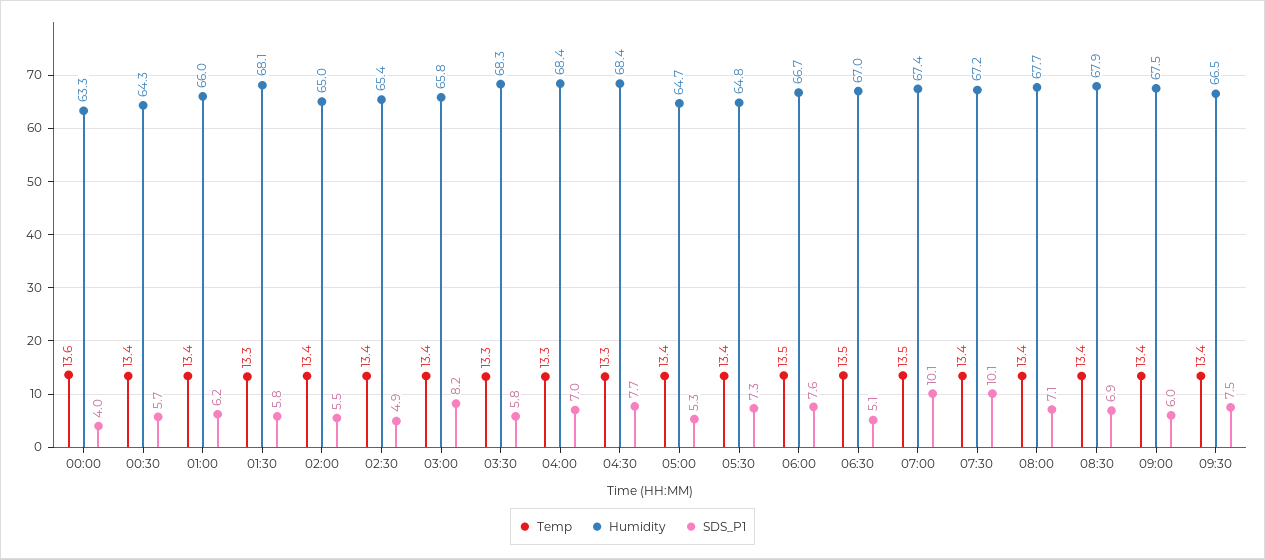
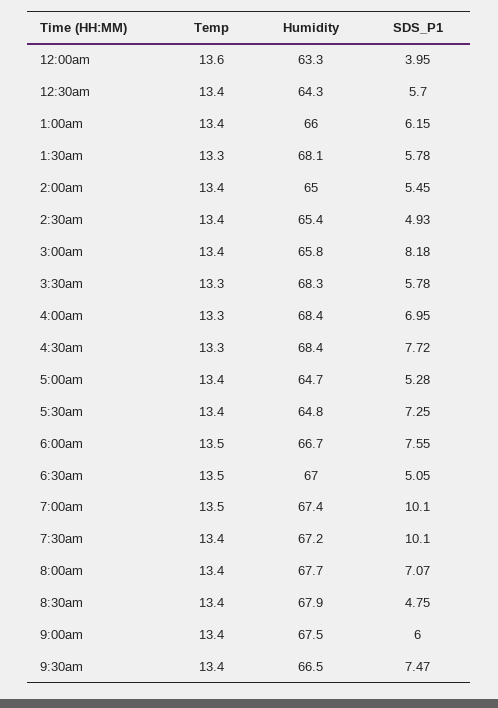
SDS_P1, 08:30: 6.9 -> 4.75

